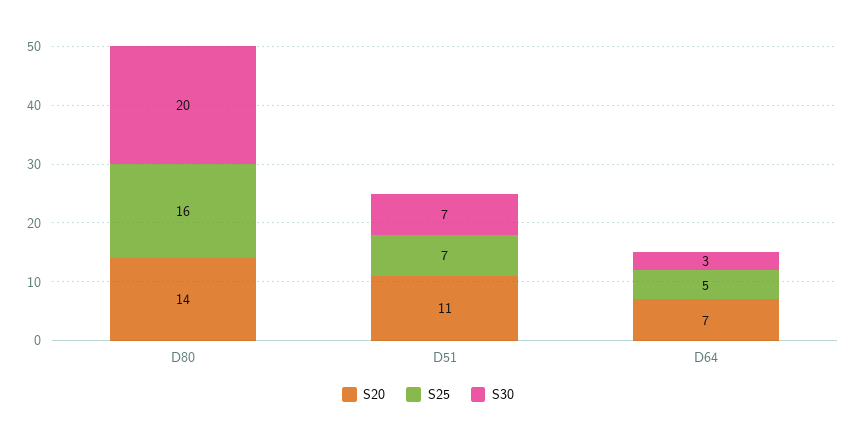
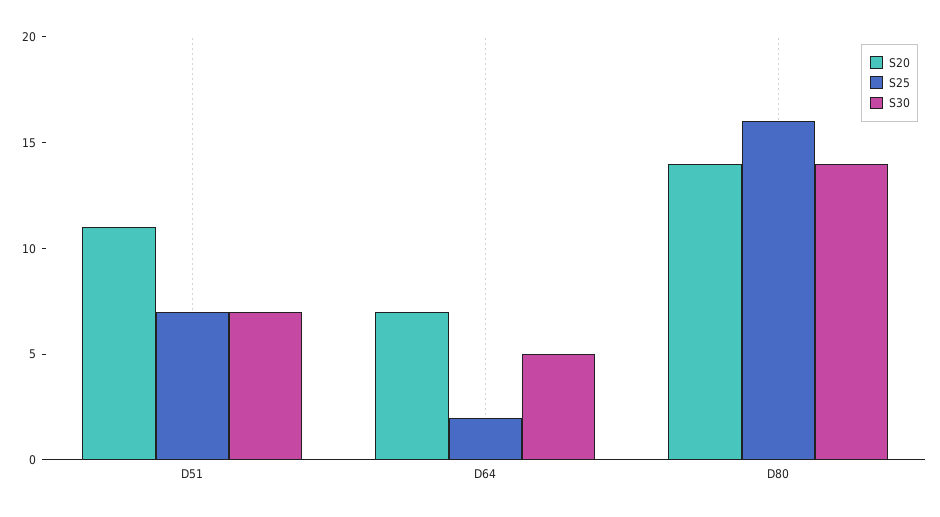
S30, D80: 20 -> 14
S25, D64: 5 -> 2
S30, D64: 3 -> 5

